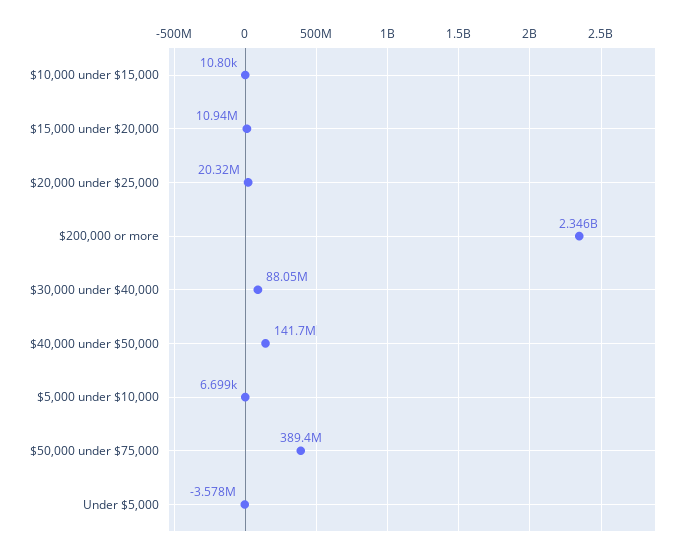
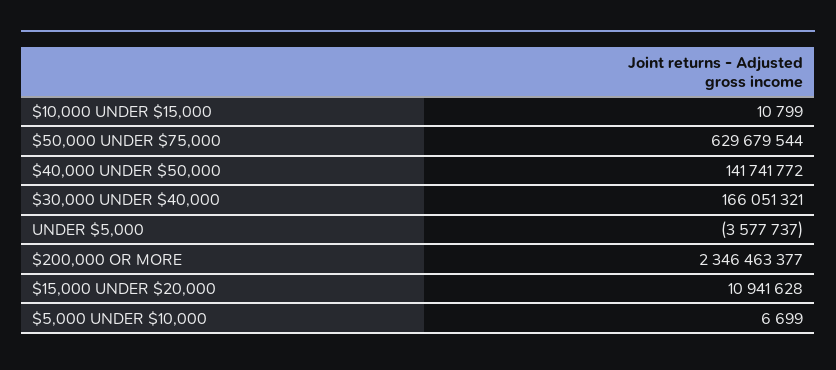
$20,000 under $25,000: 20320000 -> none
$30,000 under $40,000: 88050000 -> 166051321
$50,000 under $75,000: 389400000 -> 629679544

